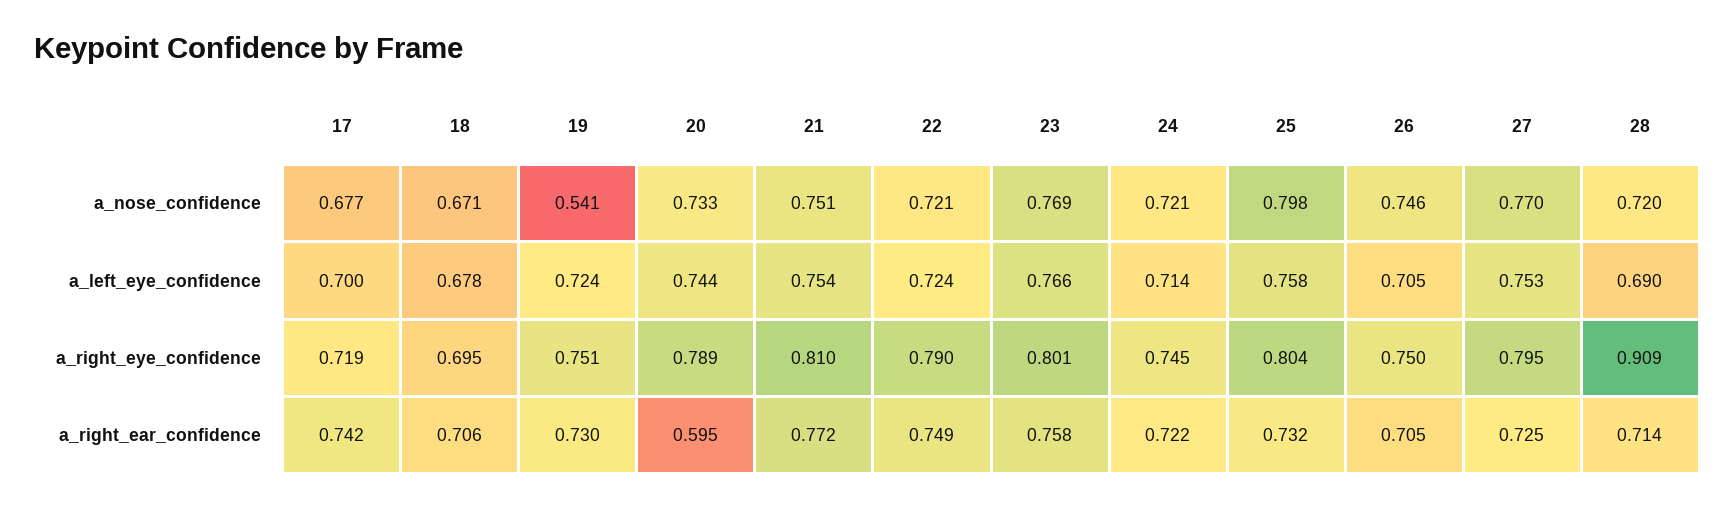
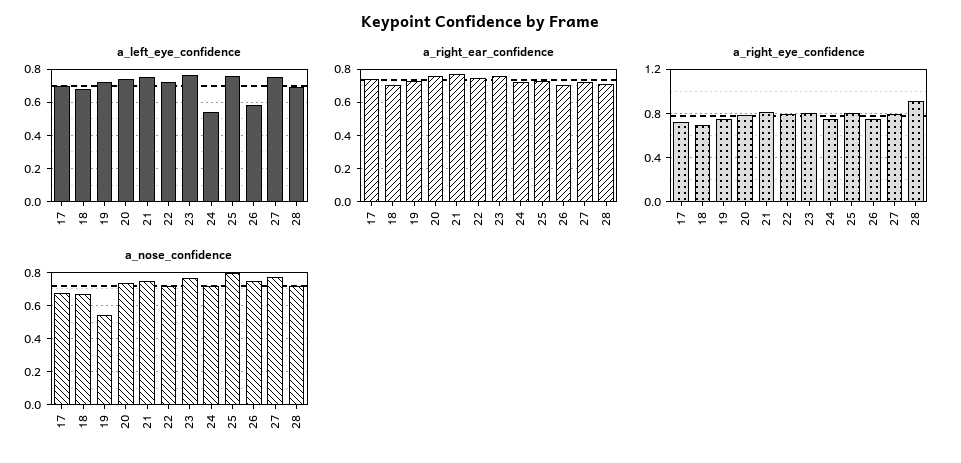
a_left_eye_confidence, 24: 0.714 -> 0.55
a_left_eye_confidence, 26: 0.705 -> 0.6
a_right_ear_confidence, 20: 0.595 -> 0.75

